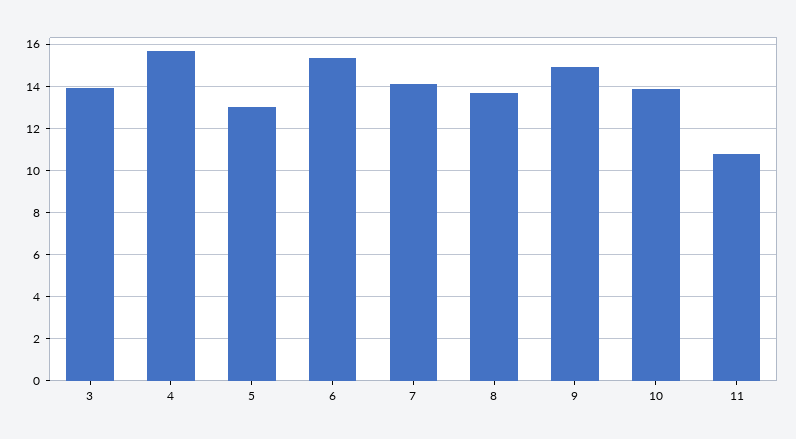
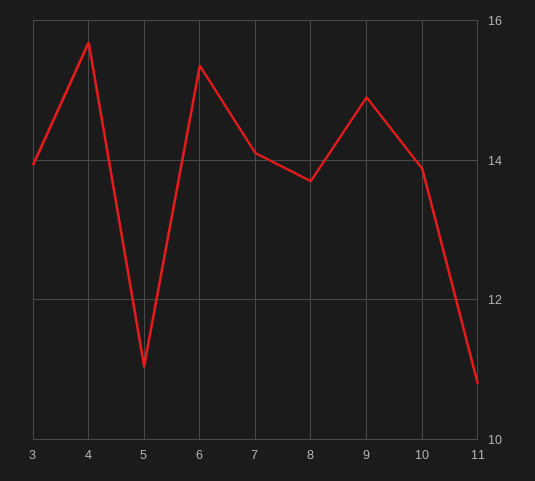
5: 13 -> 11

